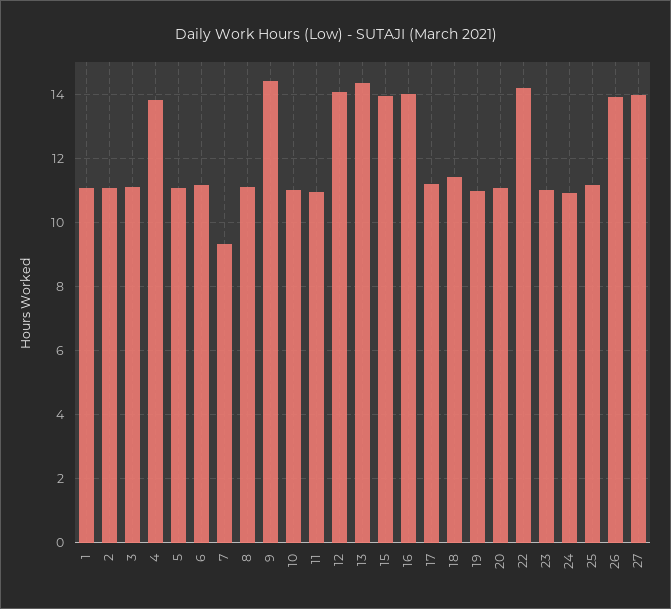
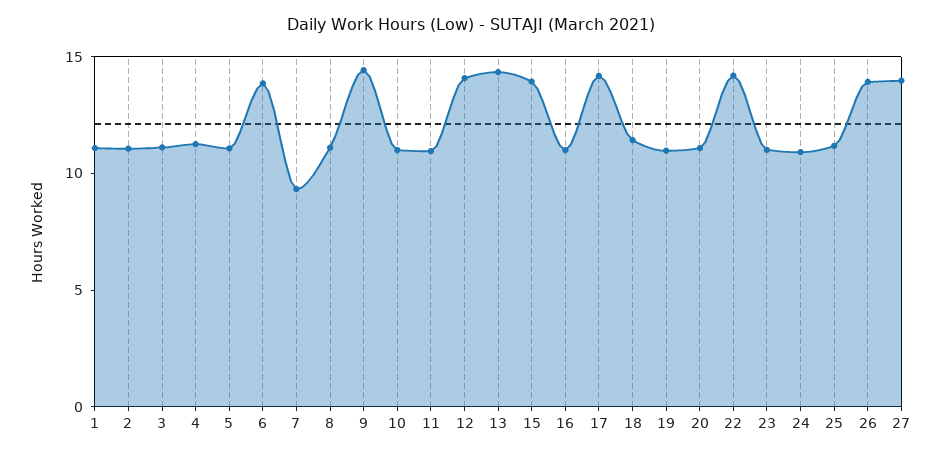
4: 13.8 -> 11
6: 11.2 -> 14
16: 14 -> 11
17: 11.2 -> 14

